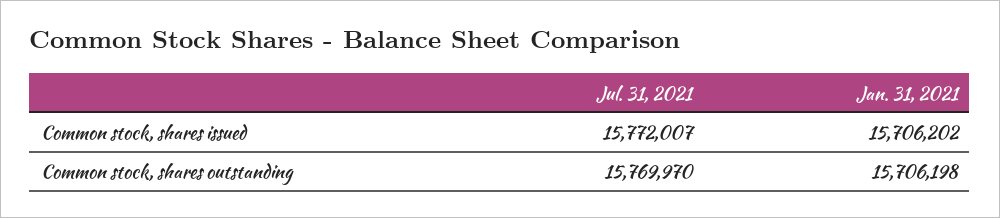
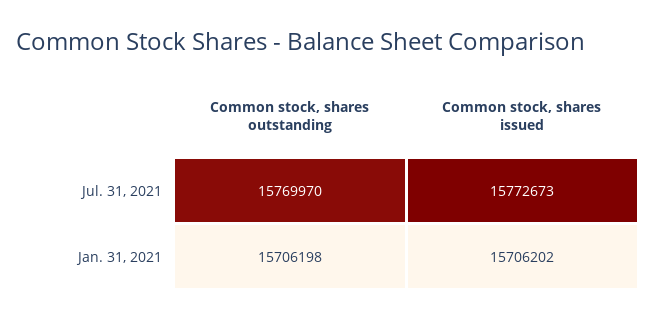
Jul. 31, 2021, Common stock, shares issued: 15772007 -> 15772673

